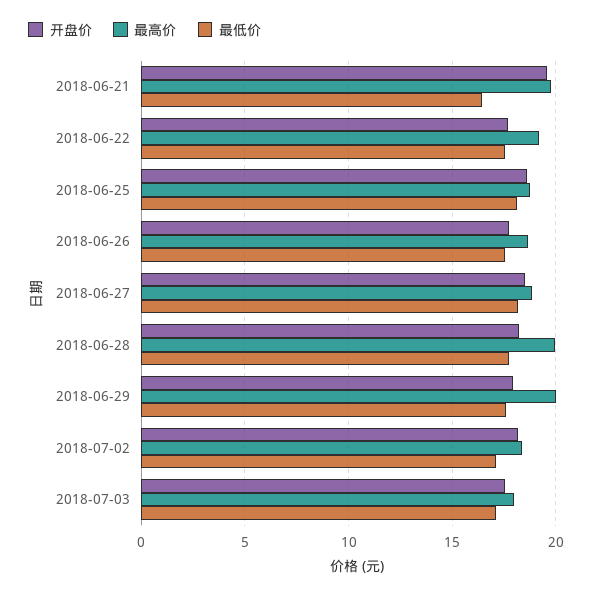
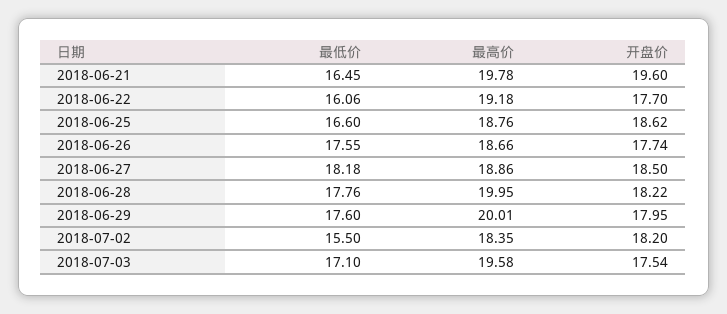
最低价, 2018-06-22: 17.5 -> 16.06
最低价, 2018-06-25: 18 -> 16.6
最低价, 2018-07-02: 17 -> 15.5
最高价, 2018-07-03: 18 -> 19.58

